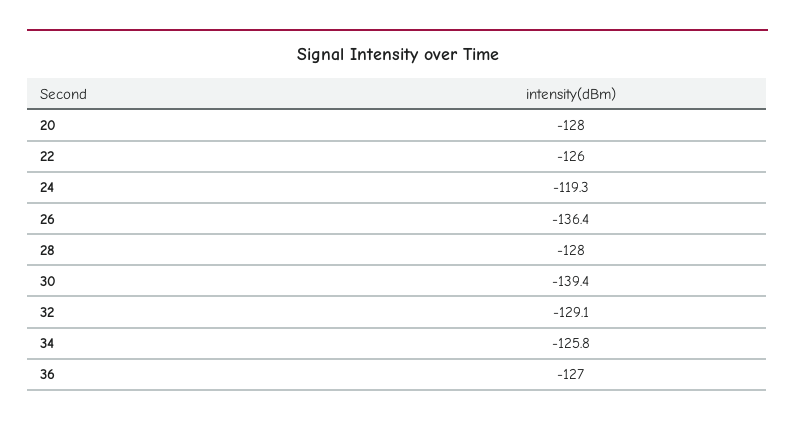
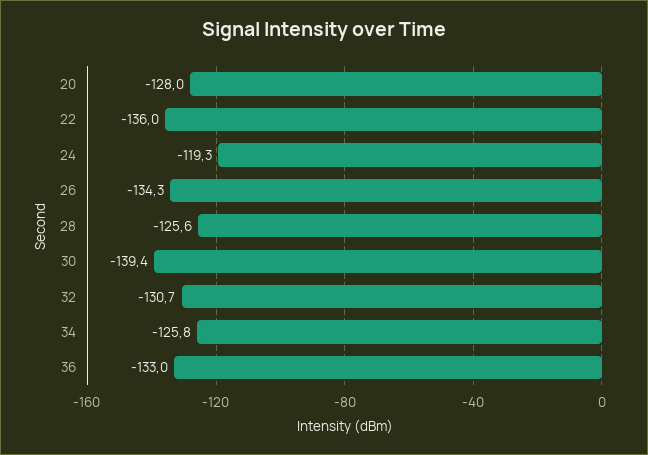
22: -126 -> -136
26: -136.4 -> -134.3
28: -128 -> -125.6
32: -129.1 -> -130.7
36: -127 -> -133

